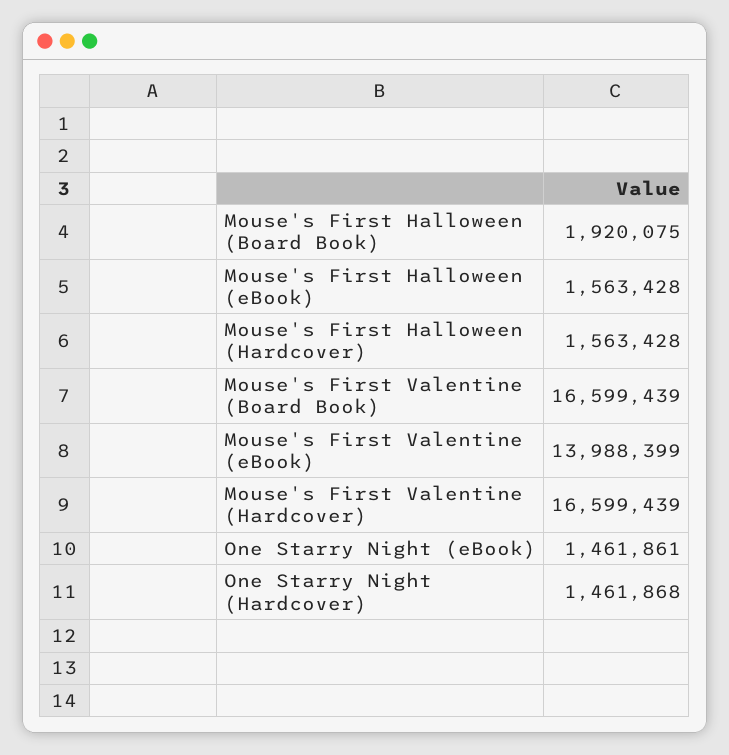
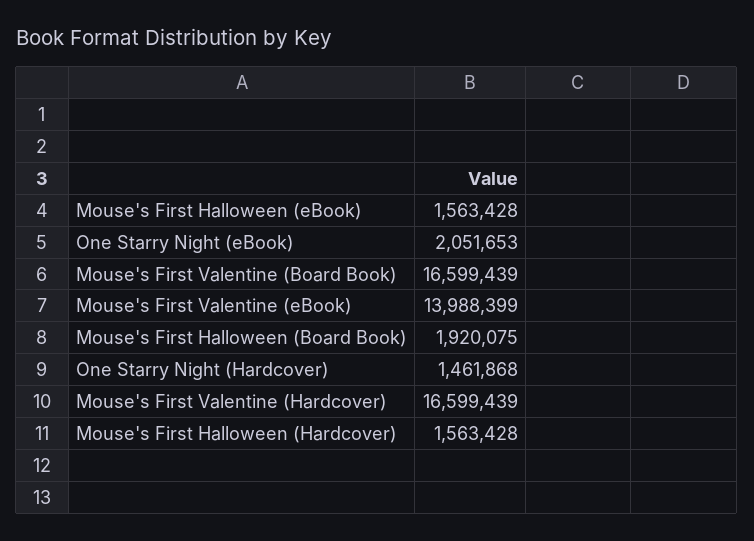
One Starry Night (eBook): 1461861 -> 2051653

